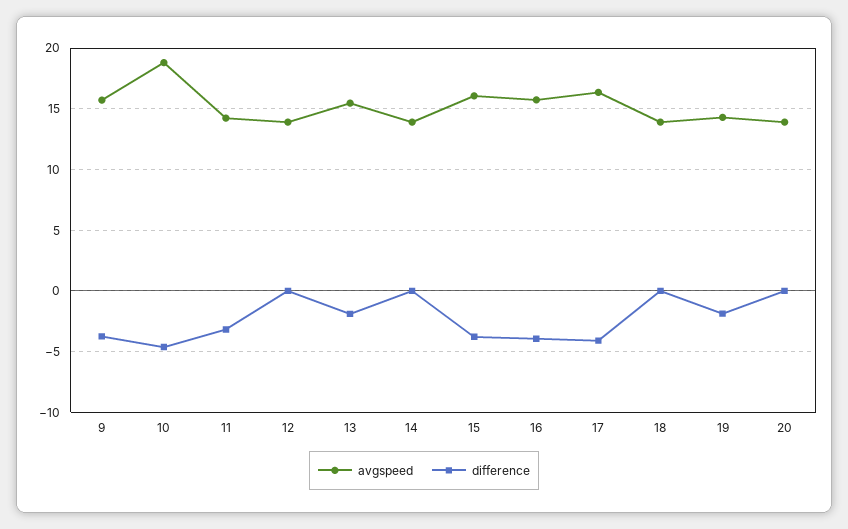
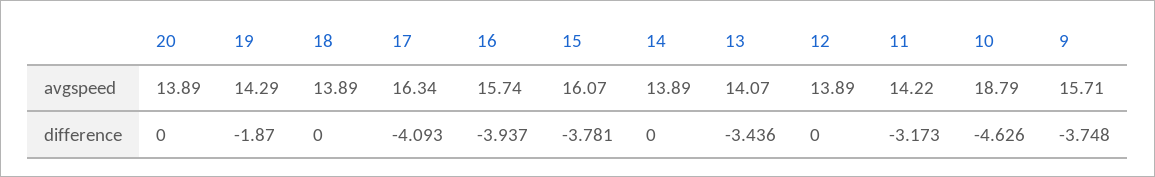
avgspeed, 13: 15.5 -> 14.07
difference, 13: -2 -> -3.436

